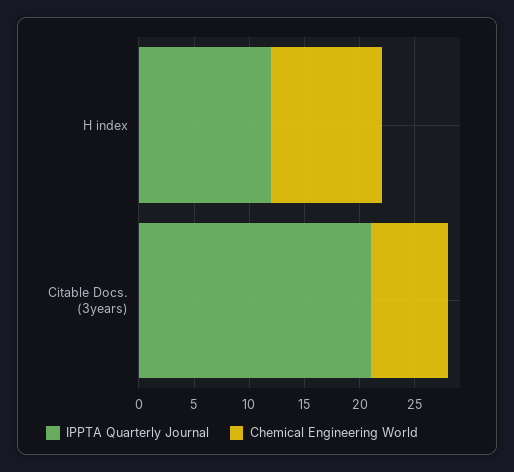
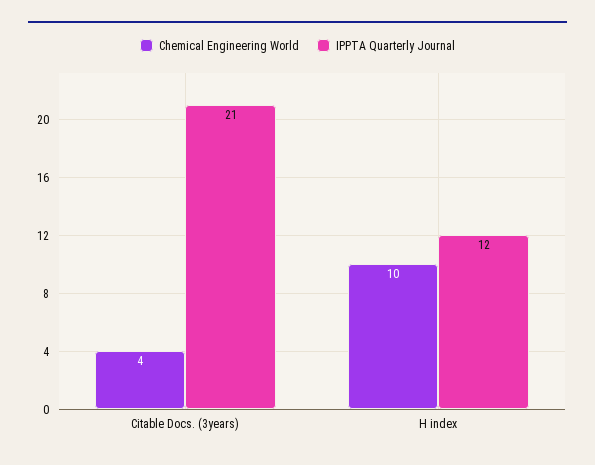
Chemical Engineering World, Citable Docs. (3years): 7 -> 4

